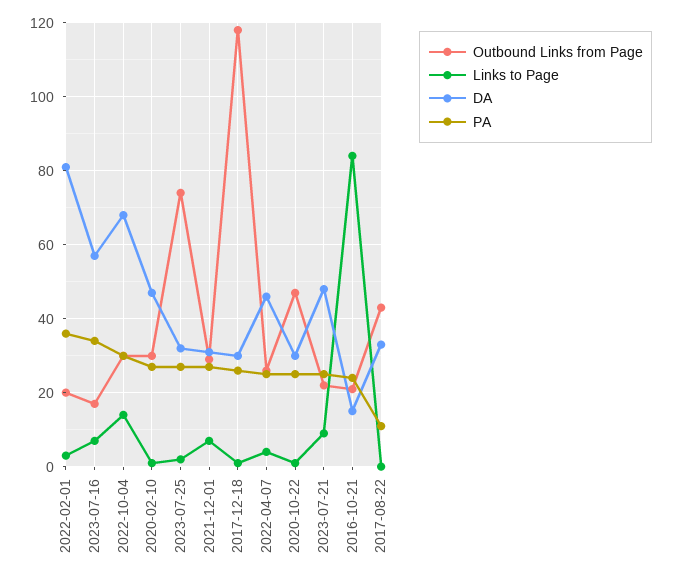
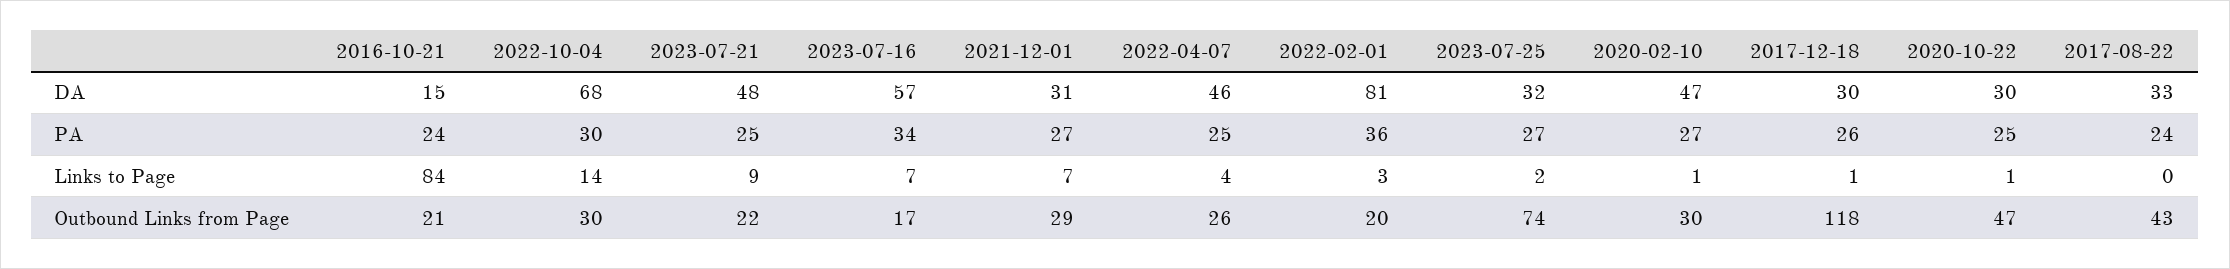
PA, 2017-08-22: 10 -> 24

